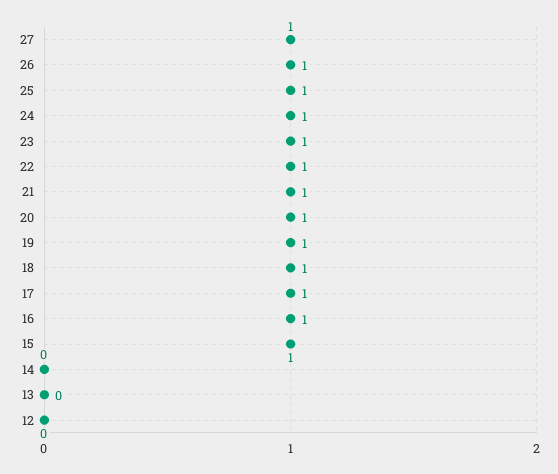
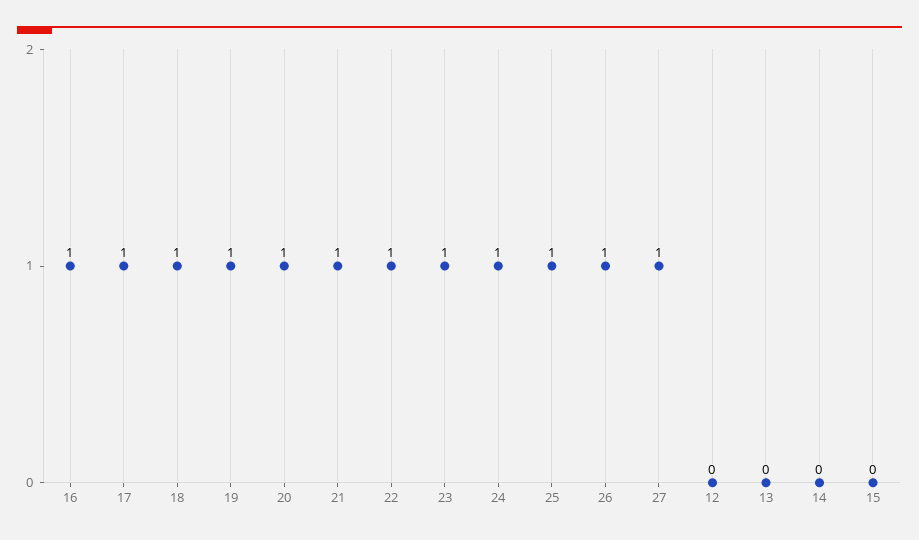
15: 1 -> 0

